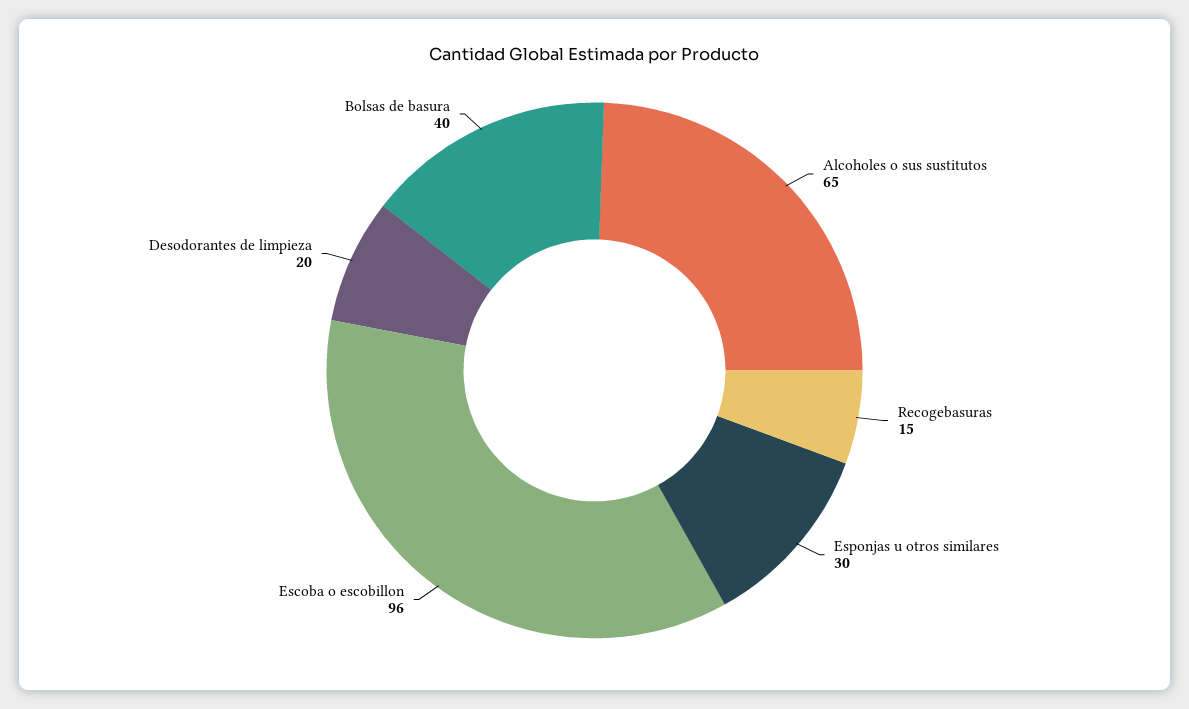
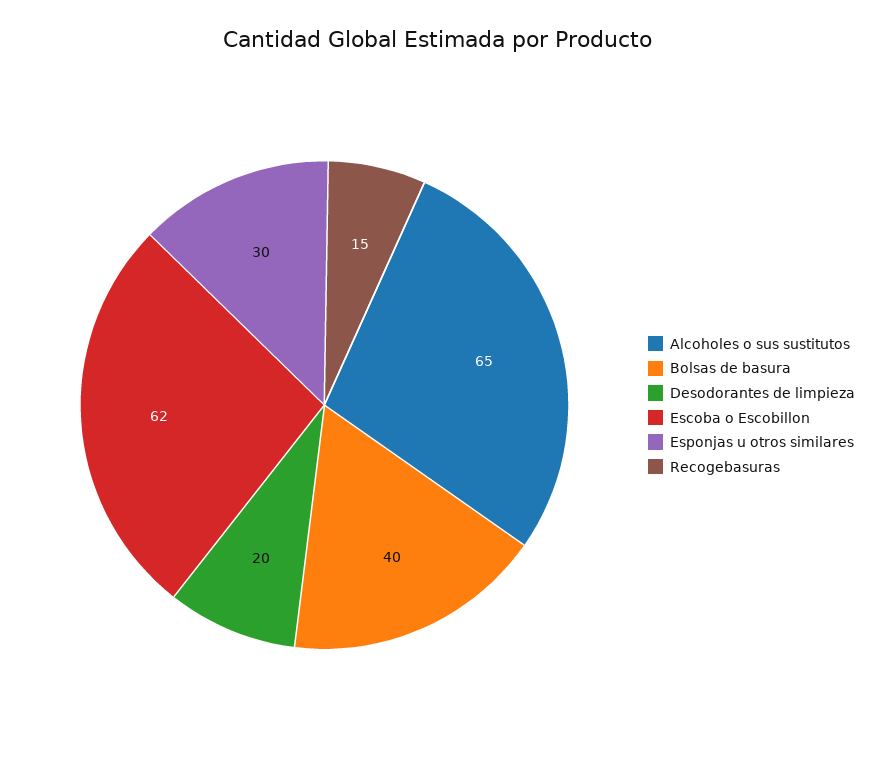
Escoba o escobillon: 96 -> 62

